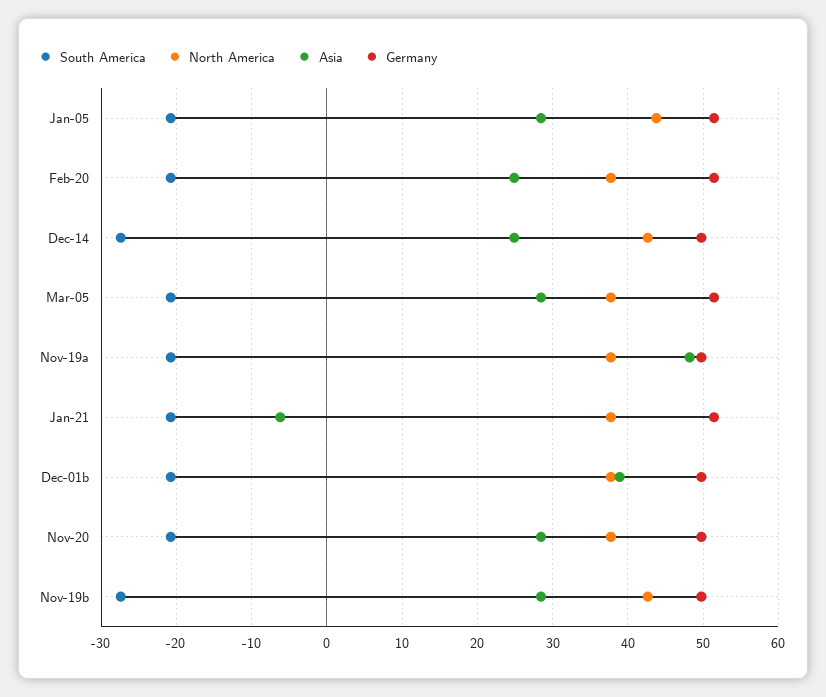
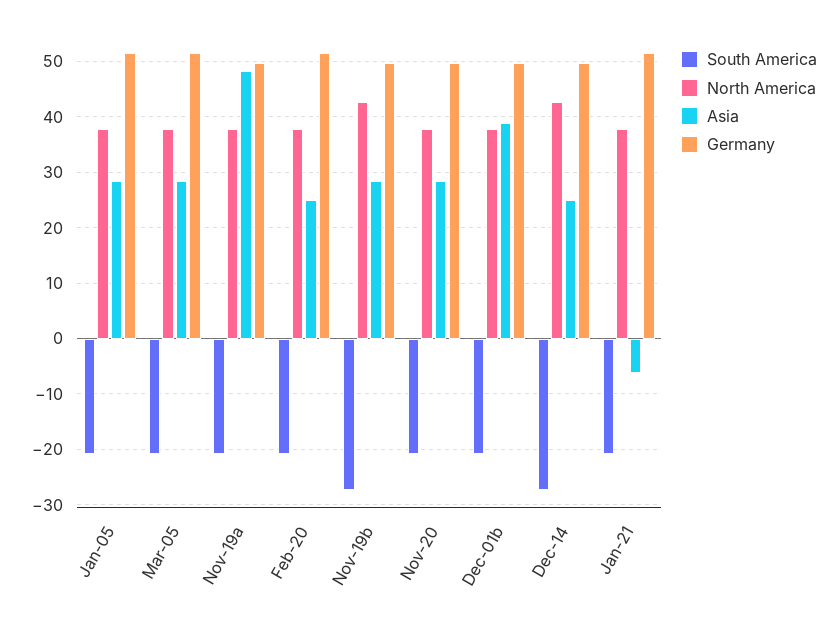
North America, Jan-05: 44 -> 38

